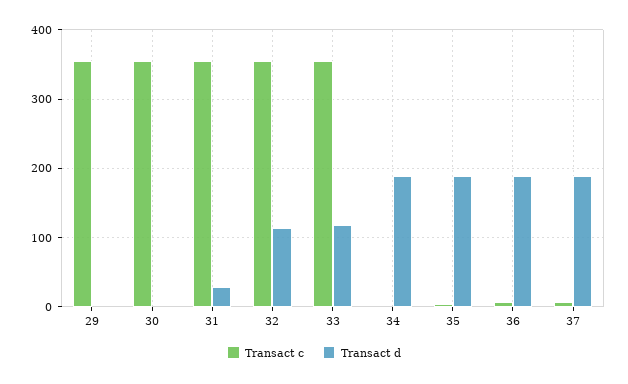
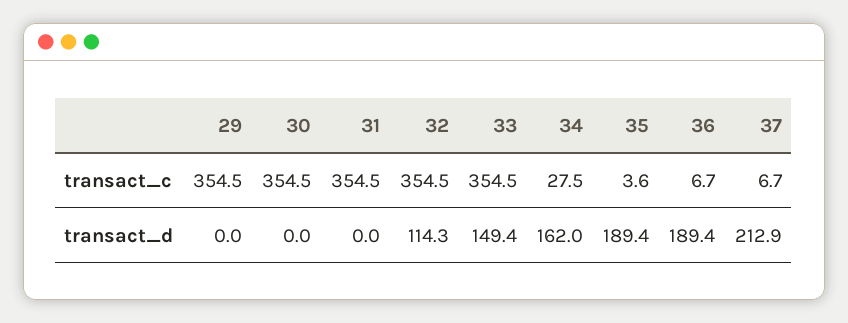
Transact d, 31: 30 -> 0
Transact d, 33: 120 -> 149.4
Transact c, 34: 0 -> 27.5
Transact d, 34: 190 -> 162
Transact d, 37: 190 -> 212.9

